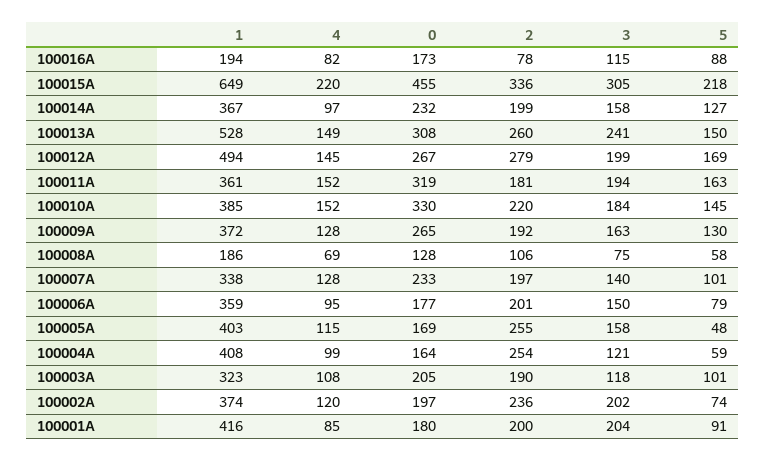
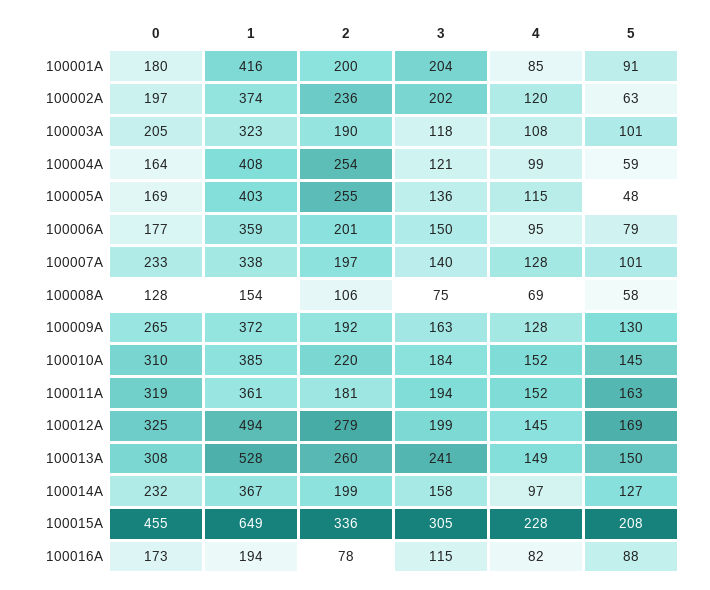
4, 100015A: 220 -> 228
5, 100015A: 218 -> 208
0, 100012A: 267 -> 325
0, 100010A: 330 -> 310
1, 100008A: 186 -> 154
3, 100005A: 158 -> 136
5, 100002A: 74 -> 63

